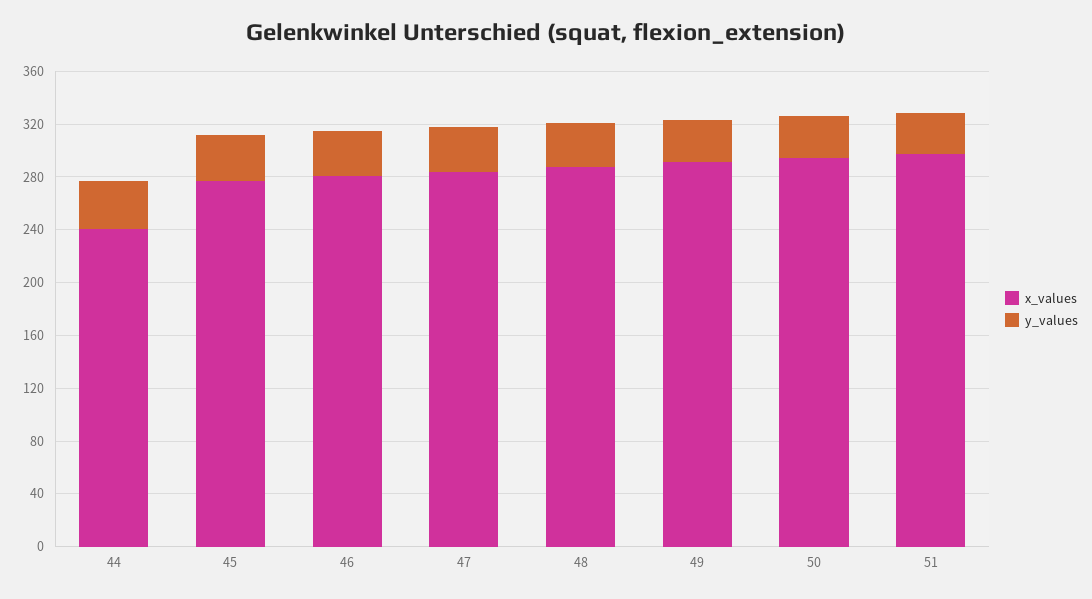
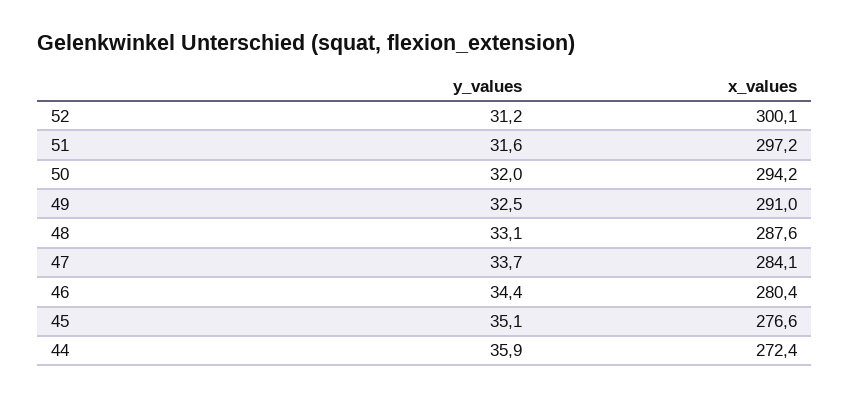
x_values, 44: 240 -> 272.4
y_values, 52: none -> 31.2
x_values, 52: none -> 300.1

